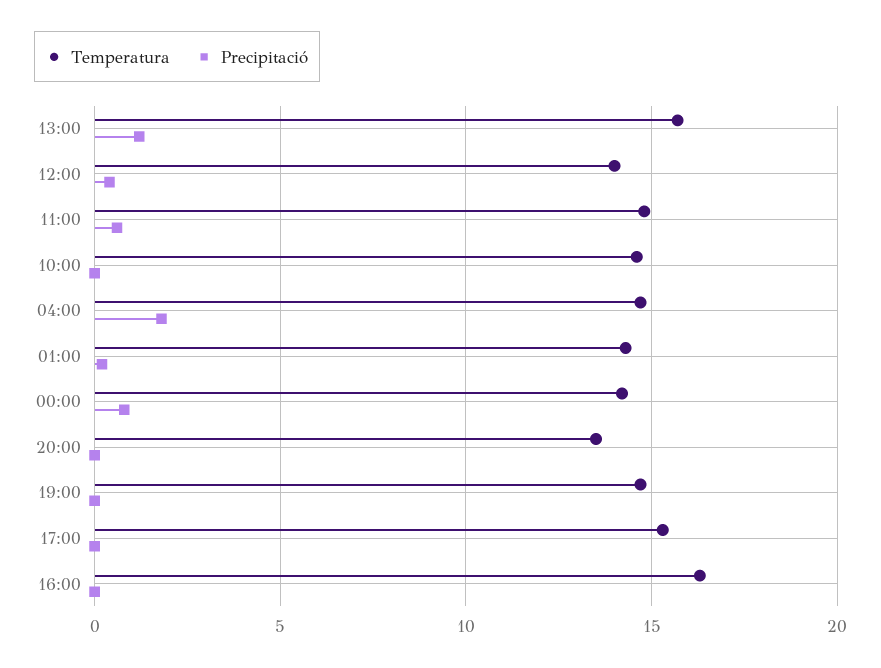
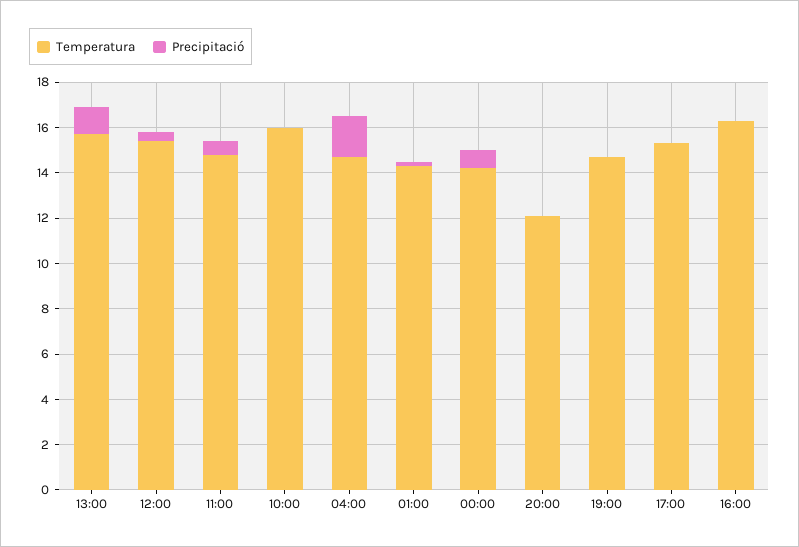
Temperatura, 12:00: 14 -> 15.5
Temperatura, 10:00: 14.5 -> 16
Temperatura, 20:00: 13.5 -> 12

